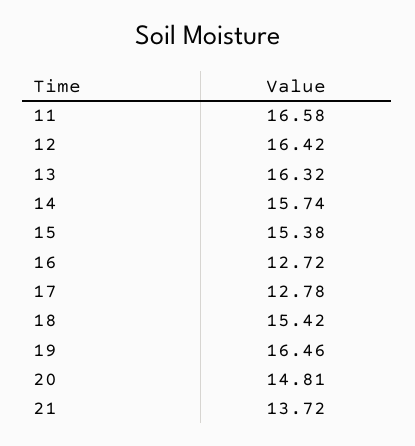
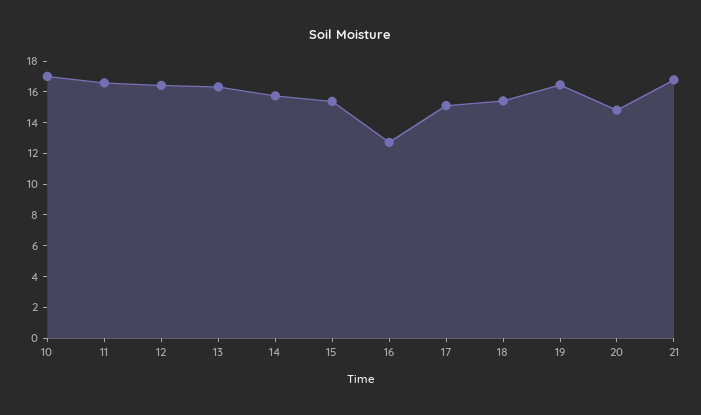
17: 12.78 -> 15
21: 13.72 -> 17
10: none -> 17

